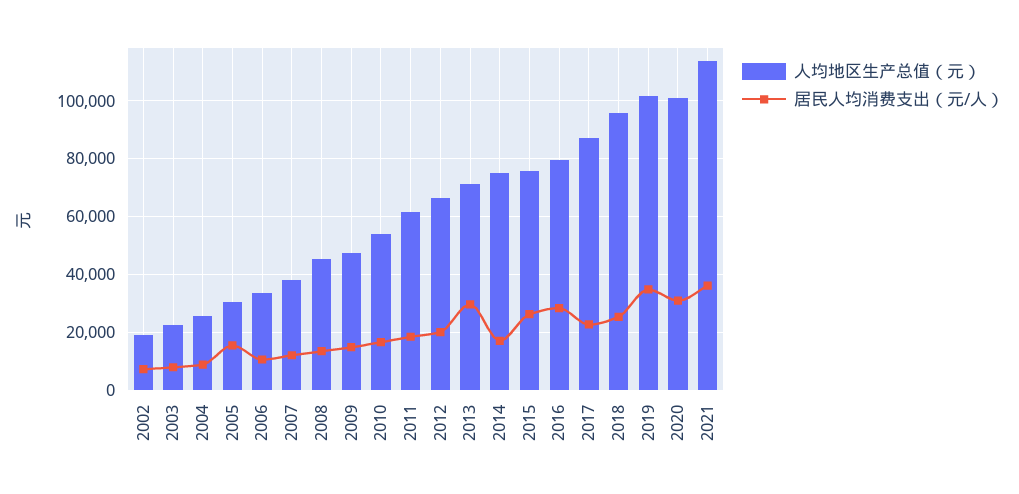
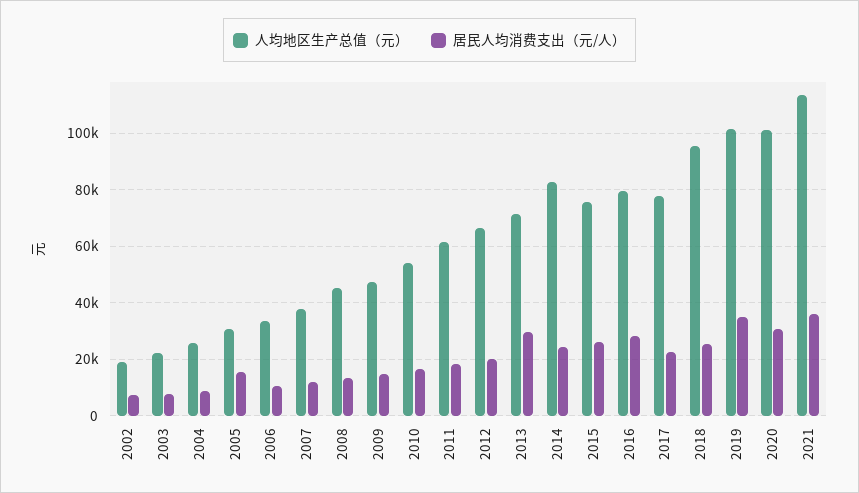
人均地区生产总值（元）, 2014: 75000 -> 82500
居民人均消费支出（元/人）, 2014: 17500 -> 25000
人均地区生产总值（元）, 2017: 87500 -> 77500

